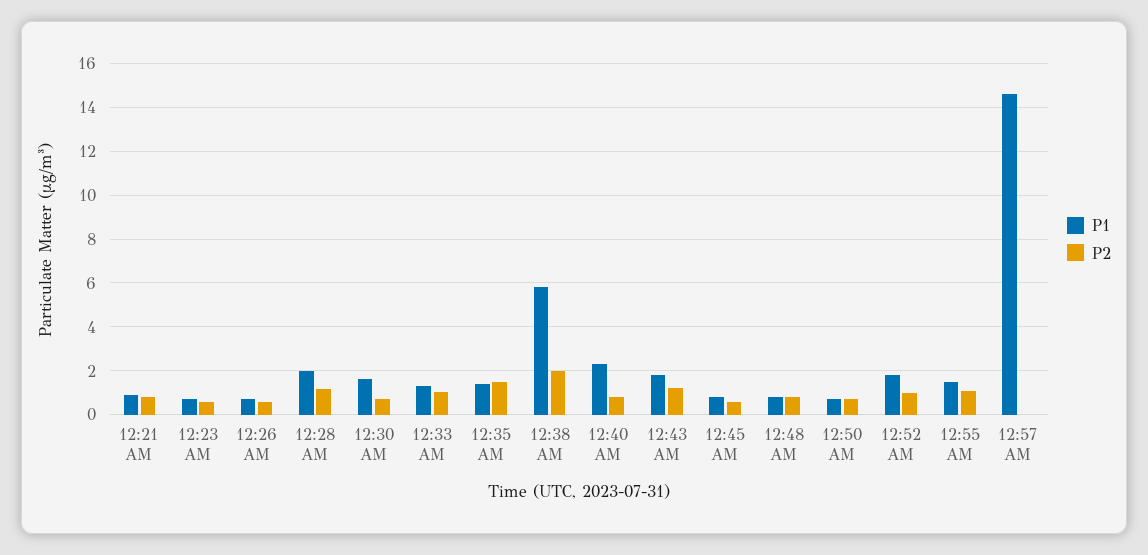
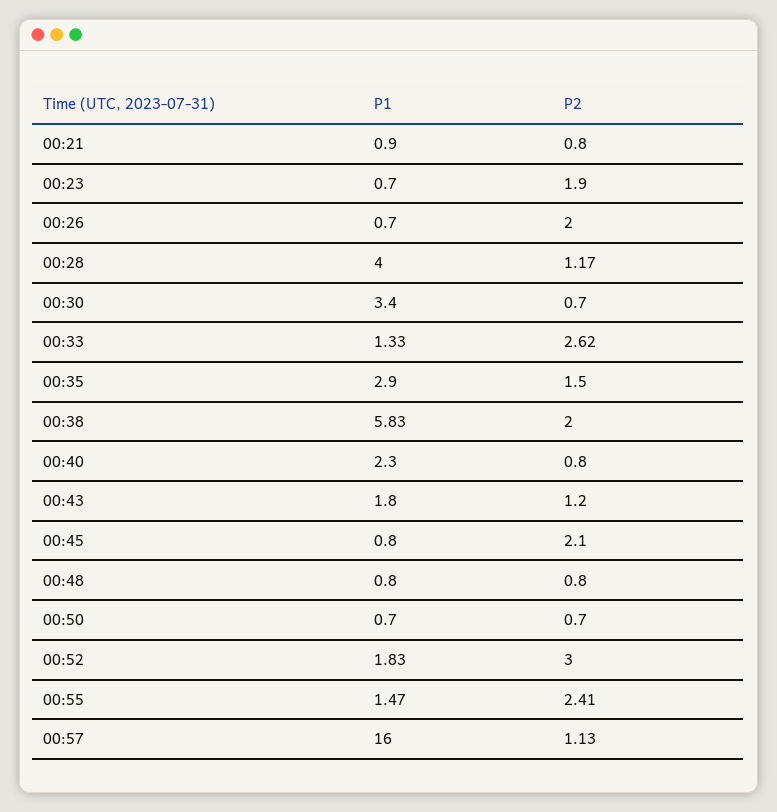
P2, 12:23 AM: 0.5 -> 1.9
P2, 12:26 AM: 0.5 -> 2
P1, 12:28 AM: 2 -> 4
P1, 12:30 AM: 1.5 -> 3.4
P2, 12:33 AM: 1 -> 2.62
P1, 12:35 AM: 1.5 -> 2.9
P2, 12:45 AM: 0.5 -> 2.1
P2, 12:52 AM: 1 -> 3
P2, 12:55 AM: 1 -> 2.41
P1, 12:57 AM: 14.5 -> 16
P2, 12:57 AM: 0 -> 1.13

